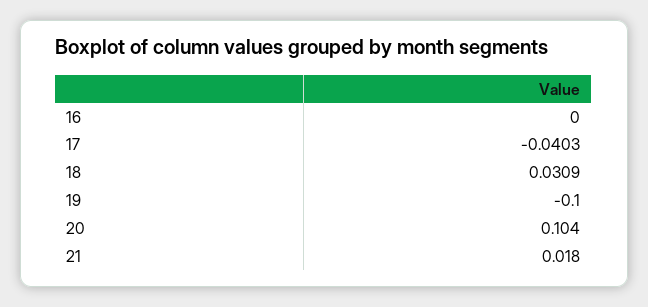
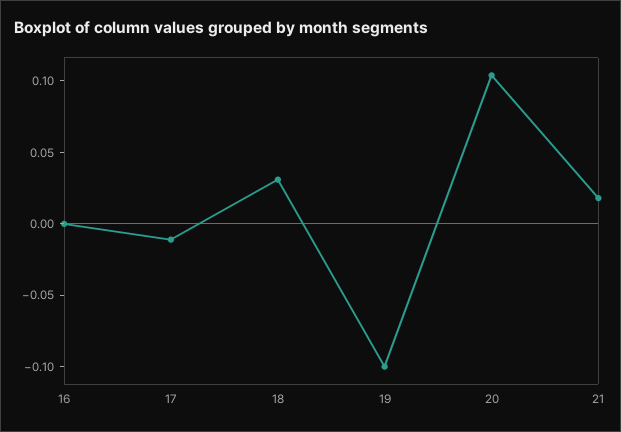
17: -0.0403 -> -0.01

